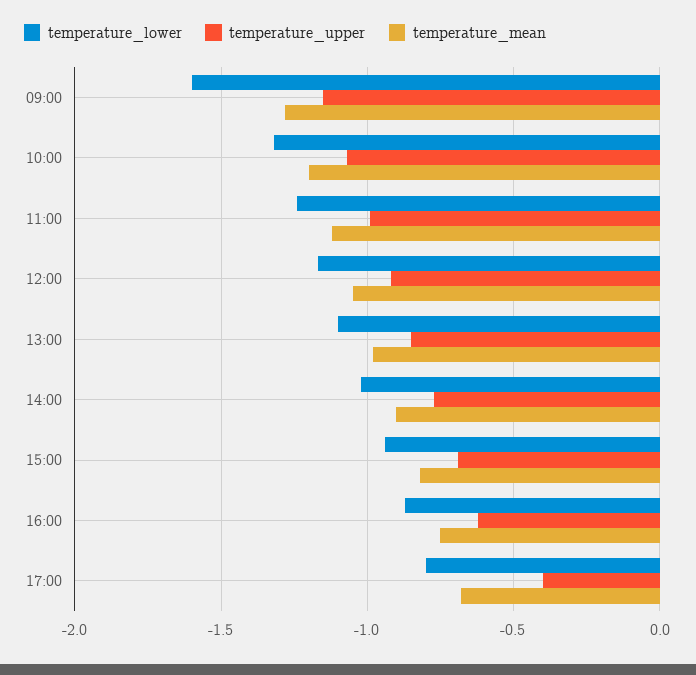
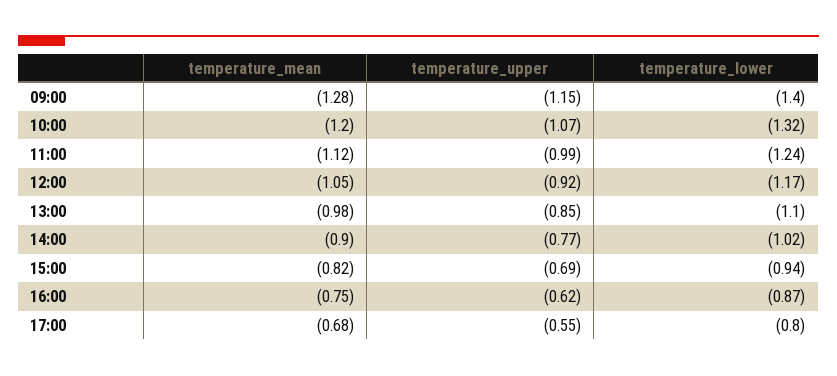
temperature_lower, 09:00: -1.6 -> -1.4
temperature_upper, 17:00: -0.4 -> -0.55

